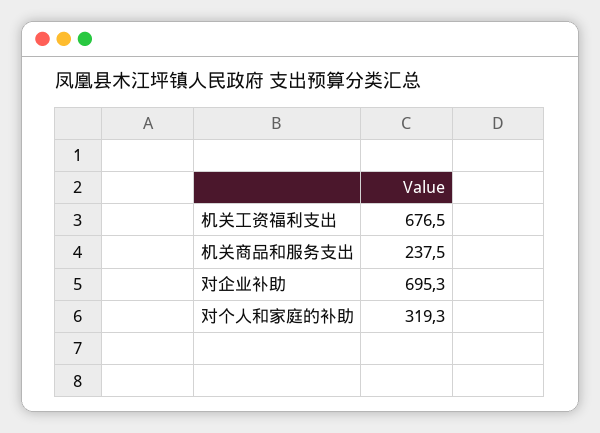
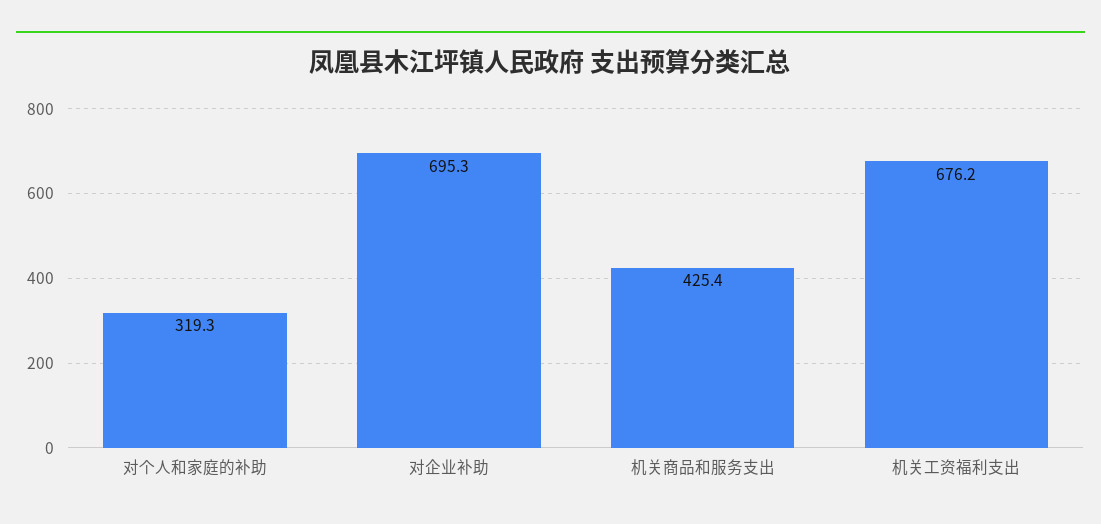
机关工资福利支出: 676.5 -> 676.2
机关商品和服务支出: 237.5 -> 425.4

